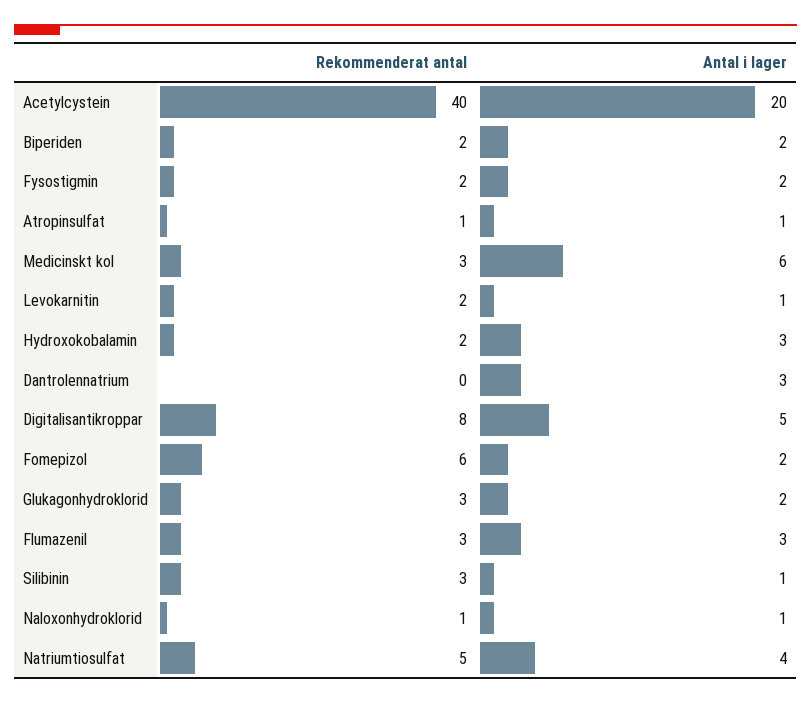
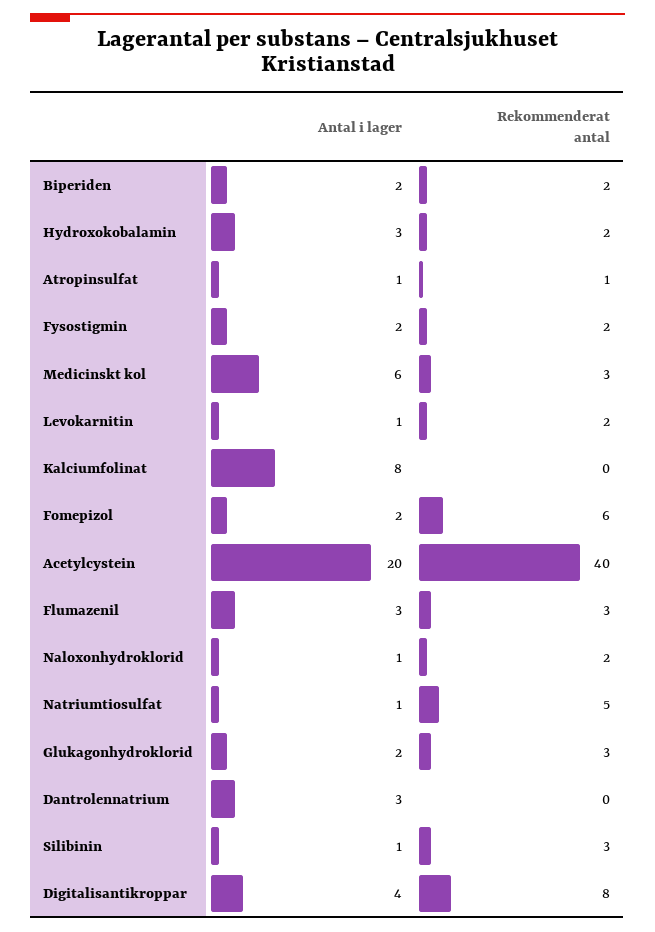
Antal i lager, Digitalisantikroppar: 5 -> 4
Rekommenderat antal, Naloxonhydroklorid: 1 -> 2
Antal i lager, Natriumtiosulfat: 4 -> 1
Antal i lager, Kalciumfolinat: none -> 8
Rekommenderat antal, Kalciumfolinat: none -> 0

